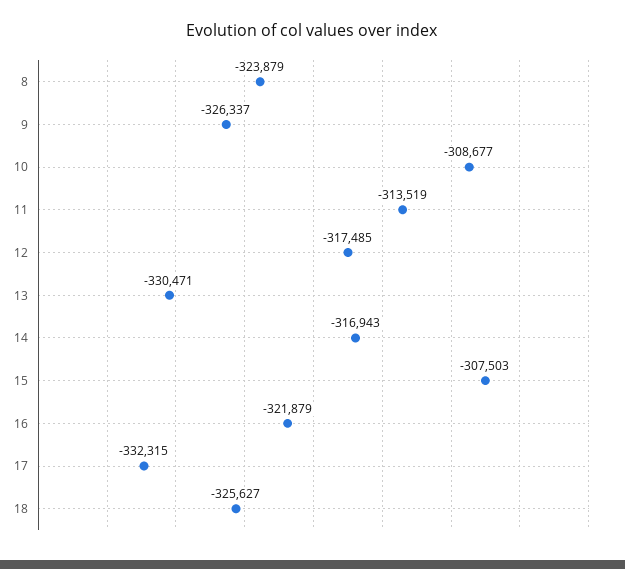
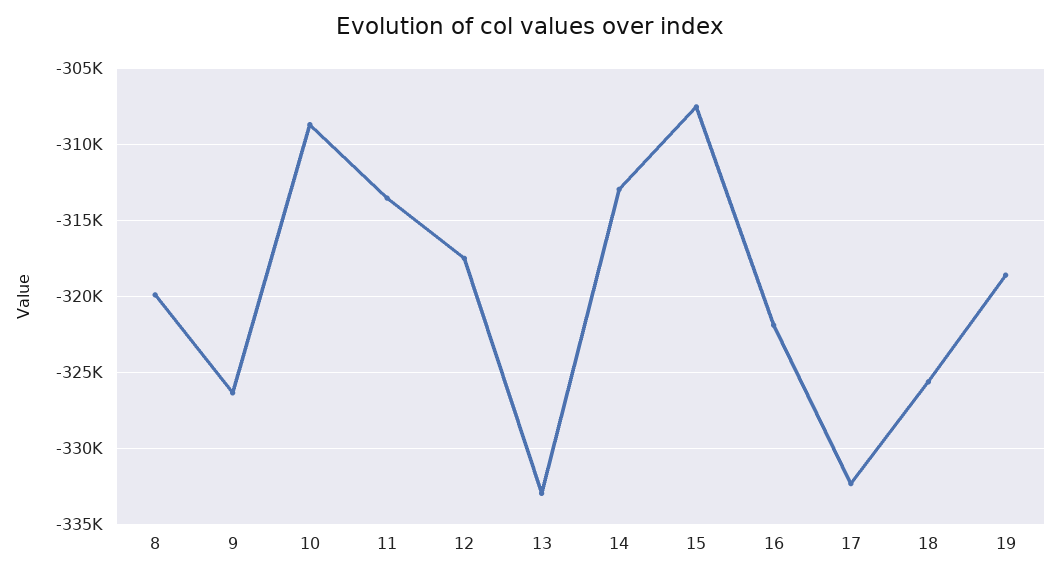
8: -323879 -> -320000
13: -330471 -> -333000
14: -316943 -> -313000
19: none -> -318500

